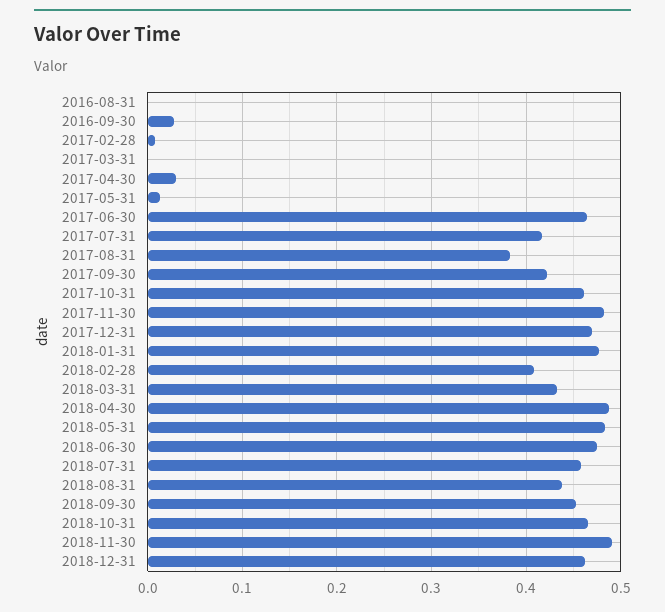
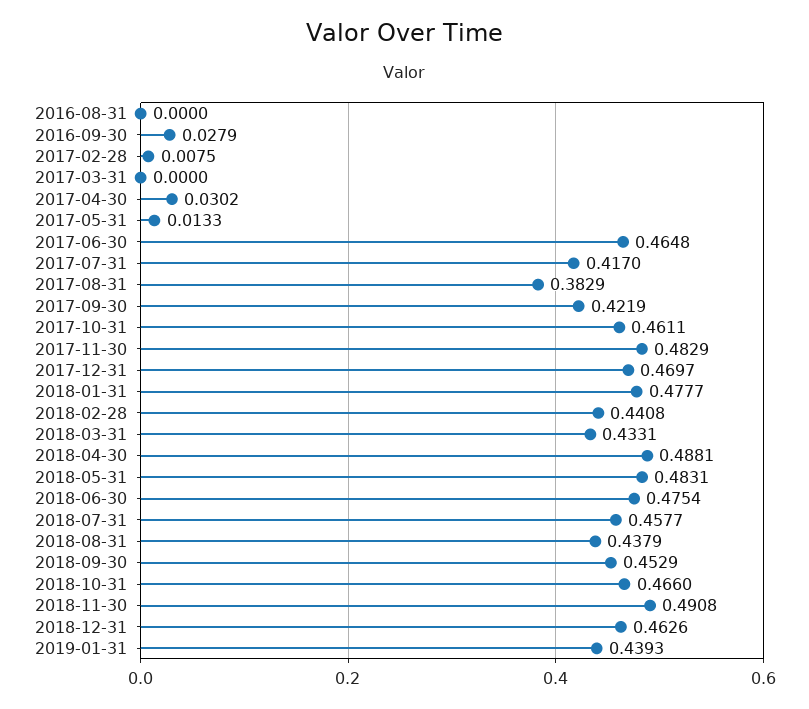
2018-02-28: 0.41 -> 0.4408
2019-01-31: none -> 0.4393

